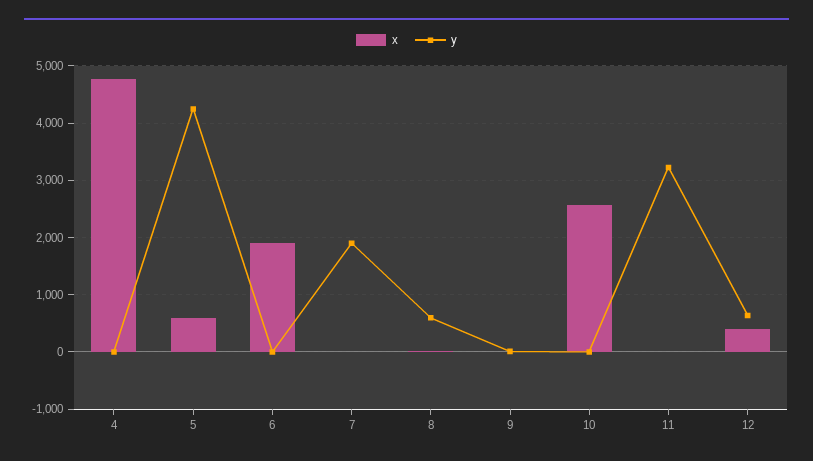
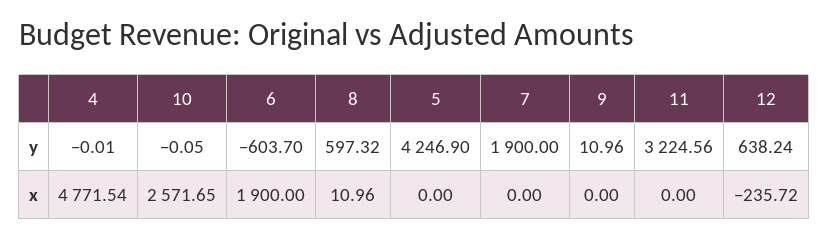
x, 5: 600 -> 0
y, 6: 0 -> -603.7
x, 12: 400 -> -235.72

